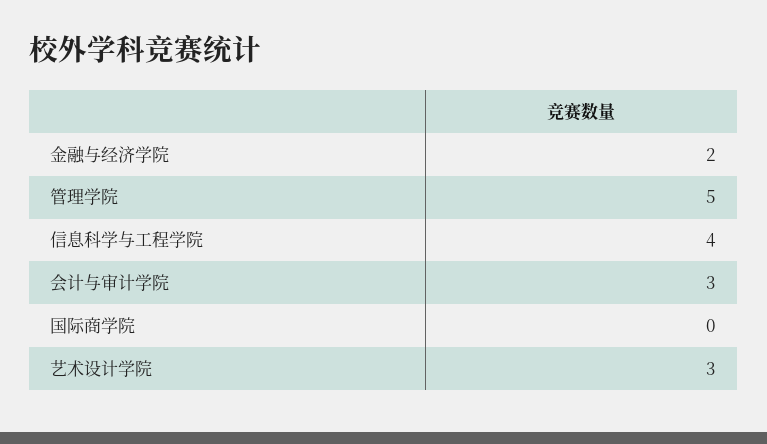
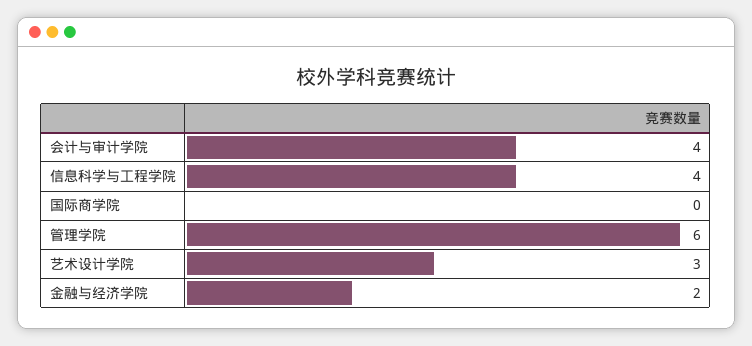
管理学院: 5 -> 6
会计与审计学院: 3 -> 4

